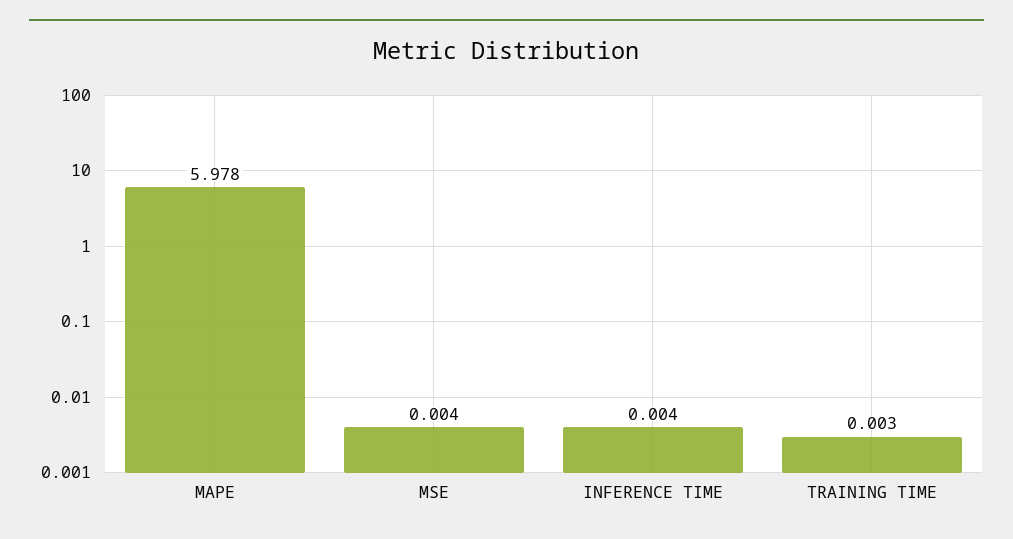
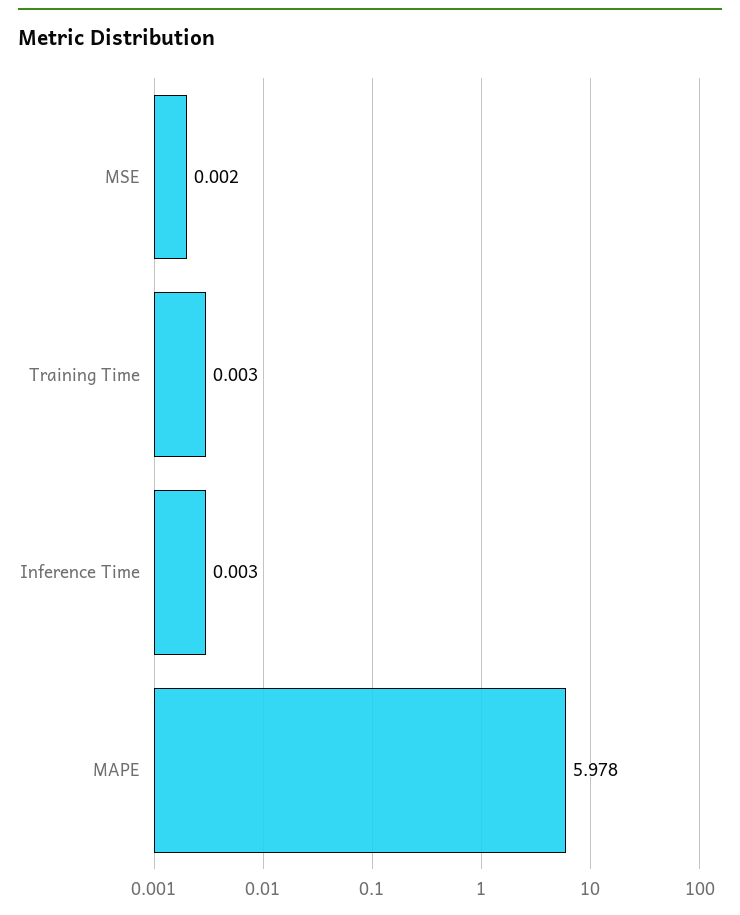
MSE: 0.004 -> 0.002
INFERENCE TIME: 0.004 -> 0.003

